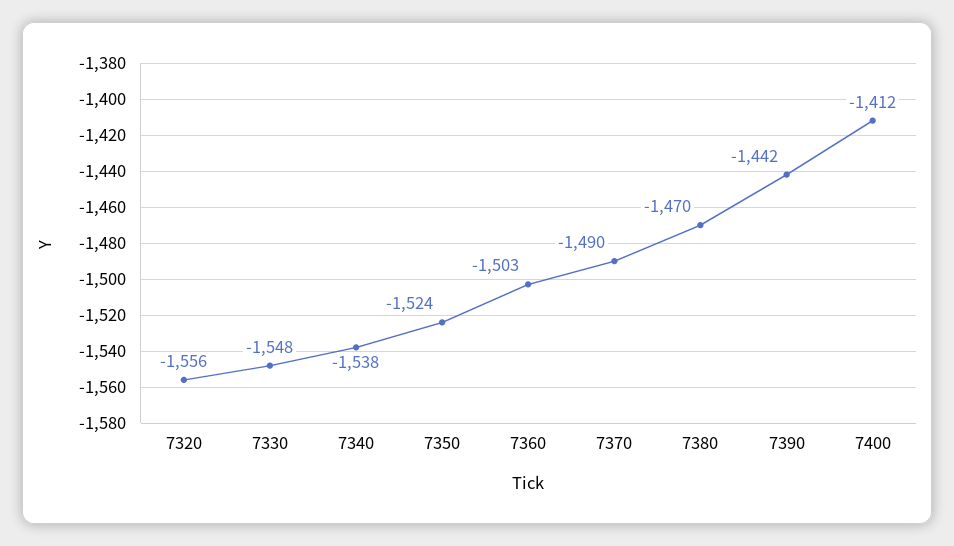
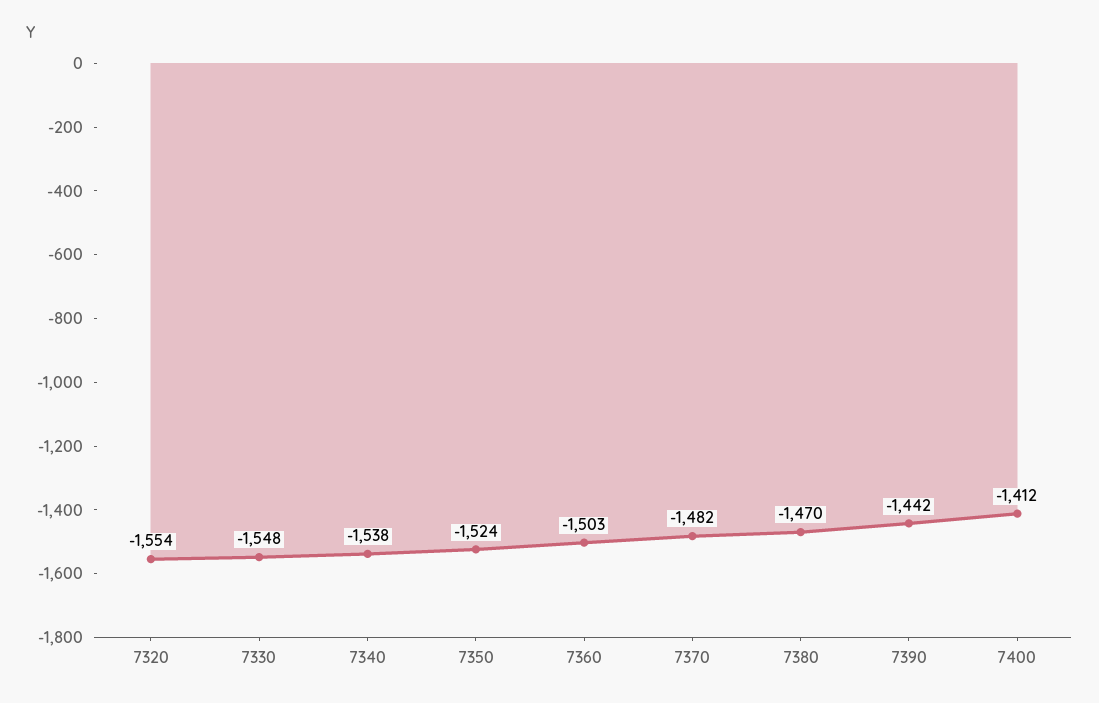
7320: -1556 -> -1554
7370: -1490 -> -1482

